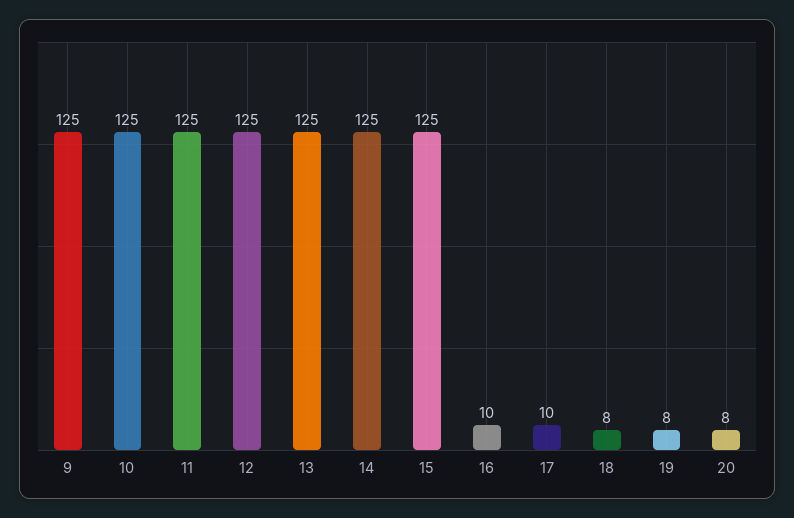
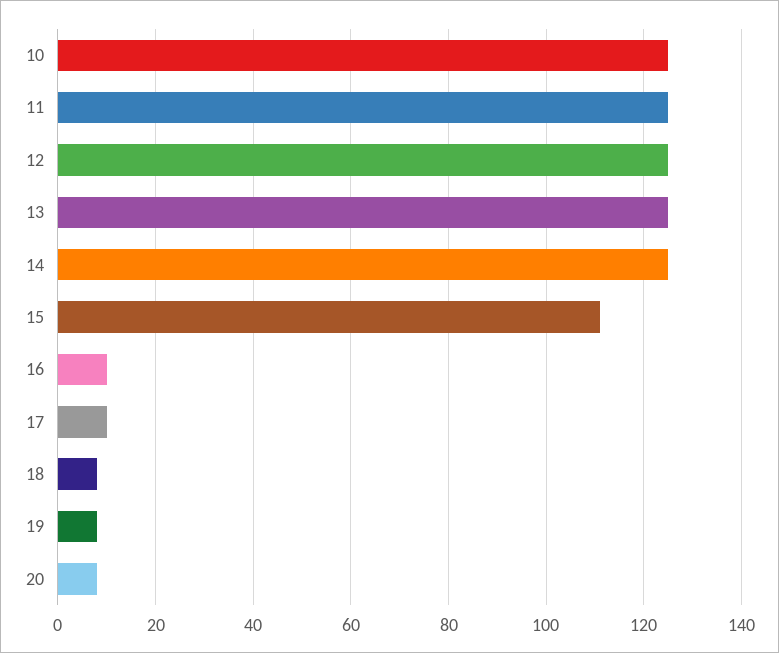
9: 125 -> none
15: 125 -> 110

